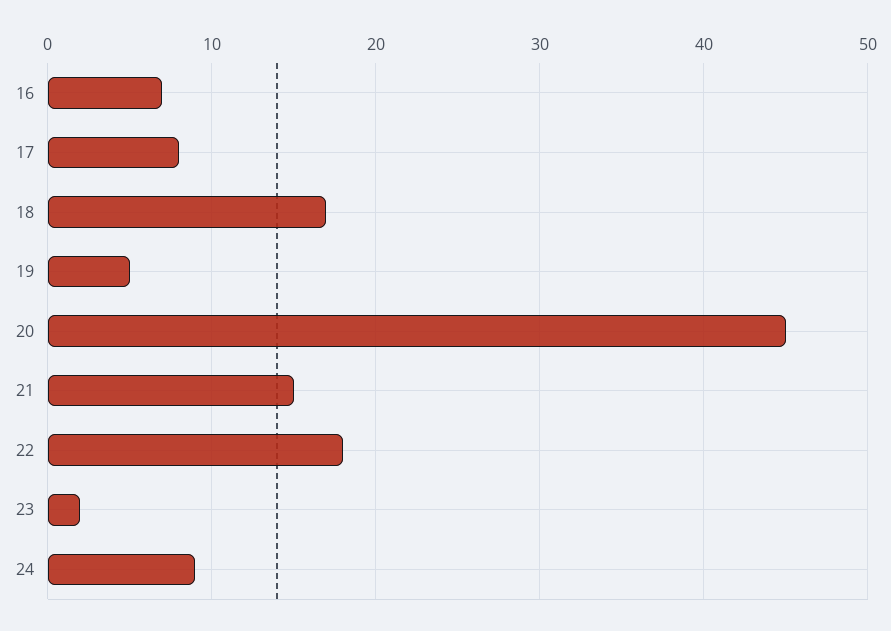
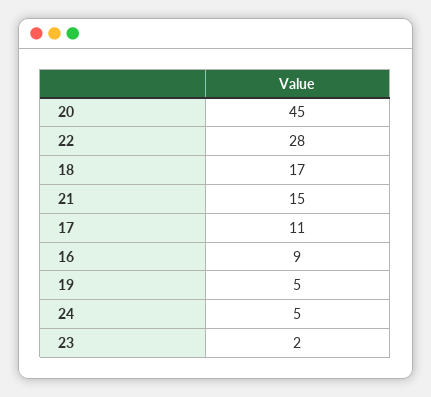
16: 7 -> 9
17: 8 -> 11
22: 18 -> 28
24: 9 -> 5

